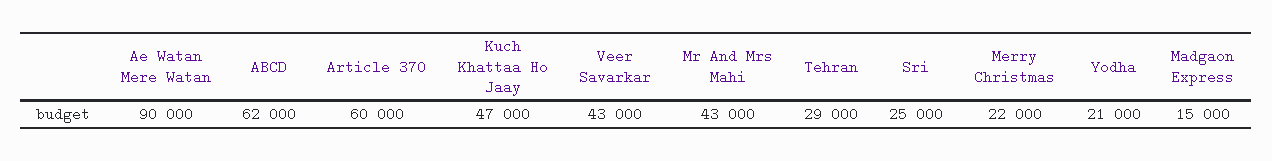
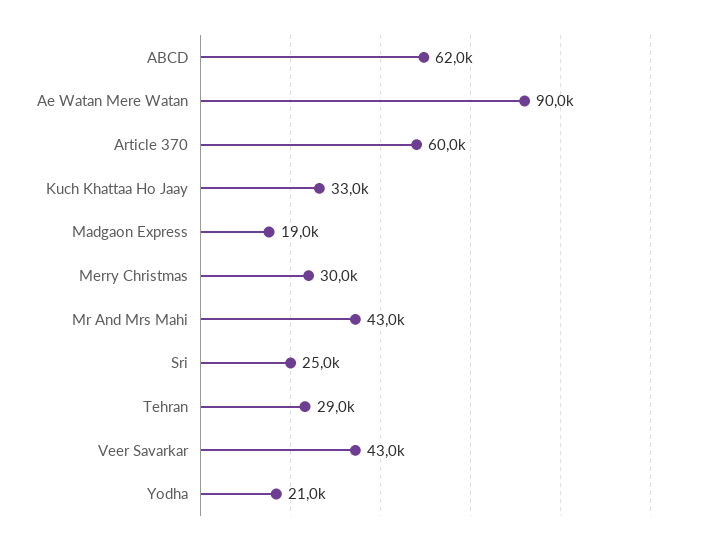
Kuch Khattaa Ho Jaay: 47000 -> 33000
Merry Christmas: 22000 -> 30000
Madgaon Express: 15000 -> 19000

